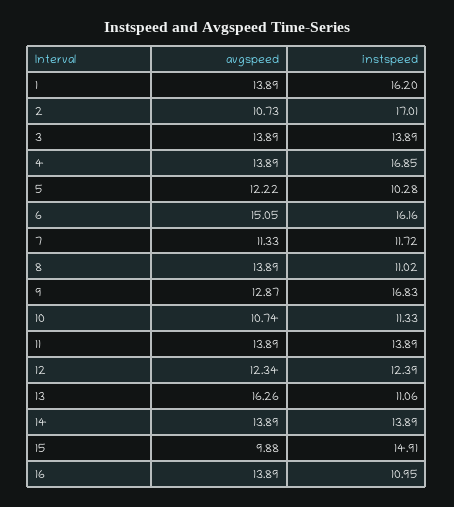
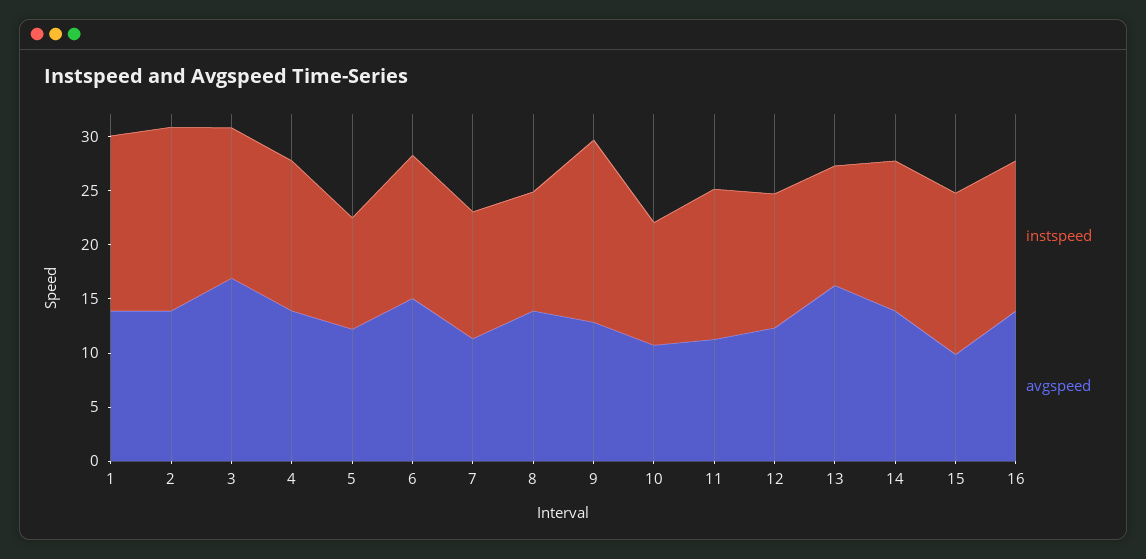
avgspeed, 2: 10.73 -> 14
avgspeed, 3: 13.89 -> 17
instspeed, 4: 16.85 -> 14
instspeed, 6: 16.16 -> 13
avgspeed, 11: 13.89 -> 11
instspeed, 16: 10.95 -> 14

